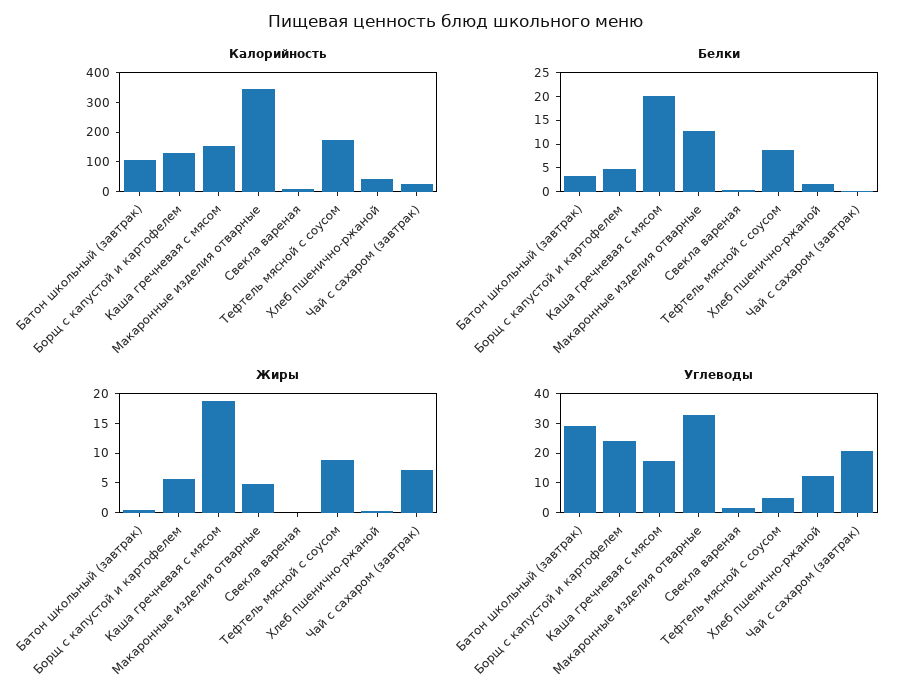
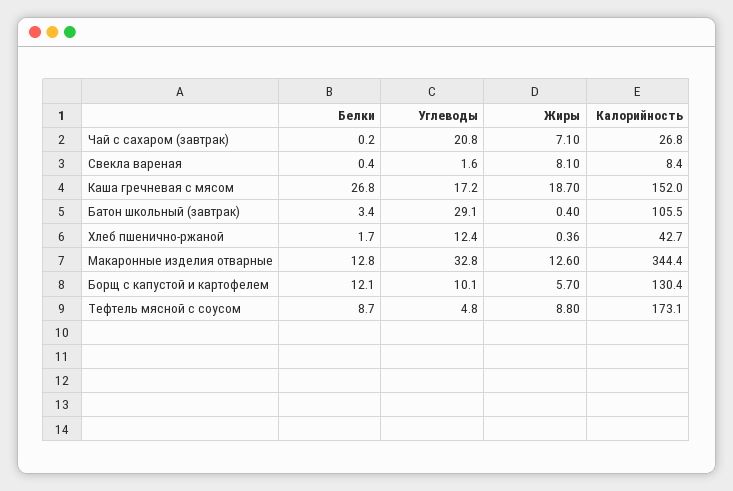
Белки, Борщ с капустой и картофелем: 5 -> 12.1
Белки, Каша гречневая с мясом: 20 -> 26.8
Жиры, Макаронные изделия отварные: 5 -> 12.6
Жиры, Свекла вареная: 0 -> 8.1
Углеводы, Борщ с капустой и картофелем: 25 -> 10.1

